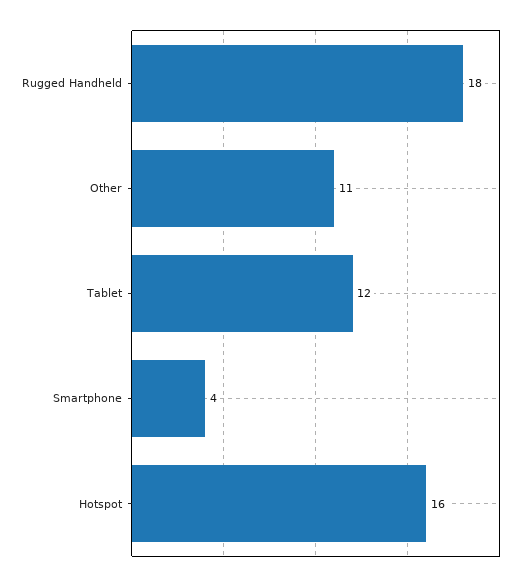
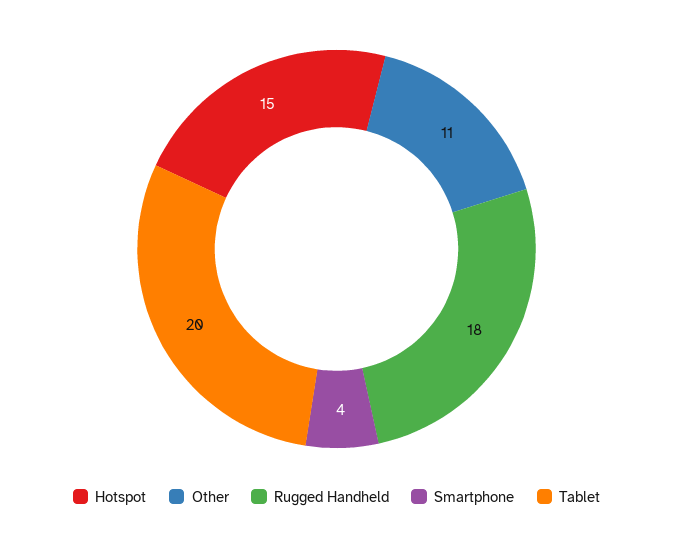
Tablet: 12 -> 20
Hotspot: 16 -> 15

